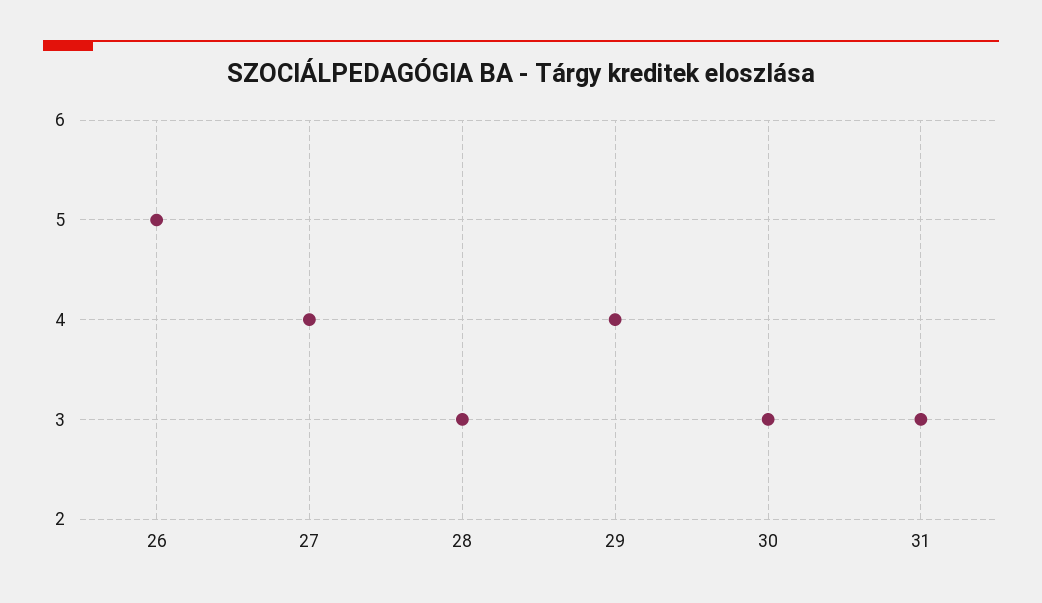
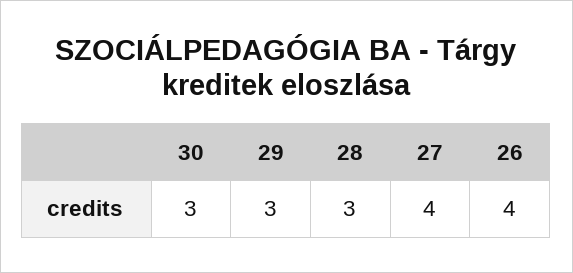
26: 5 -> 4
29: 4 -> 3
31: 3 -> none

